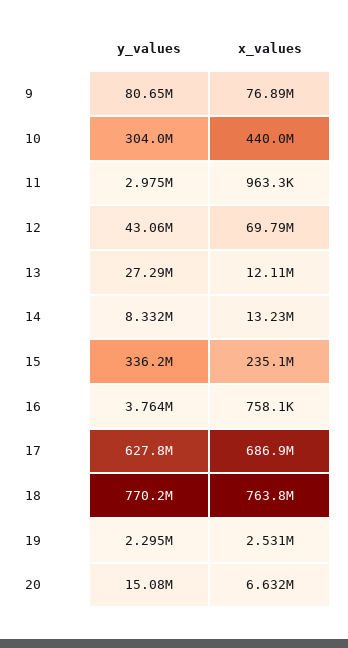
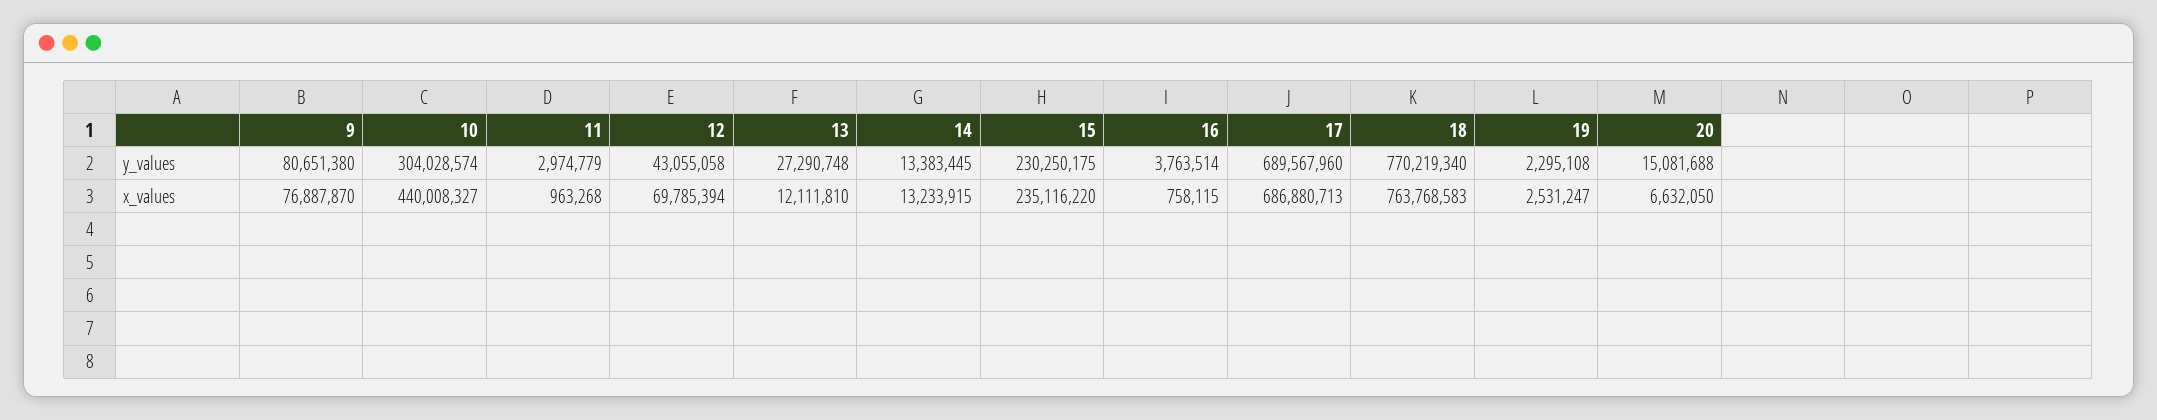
y_values, 14: 8332000 -> 13383445
y_values, 15: 336200000 -> 230250175
y_values, 17: 627800000 -> 689567960

